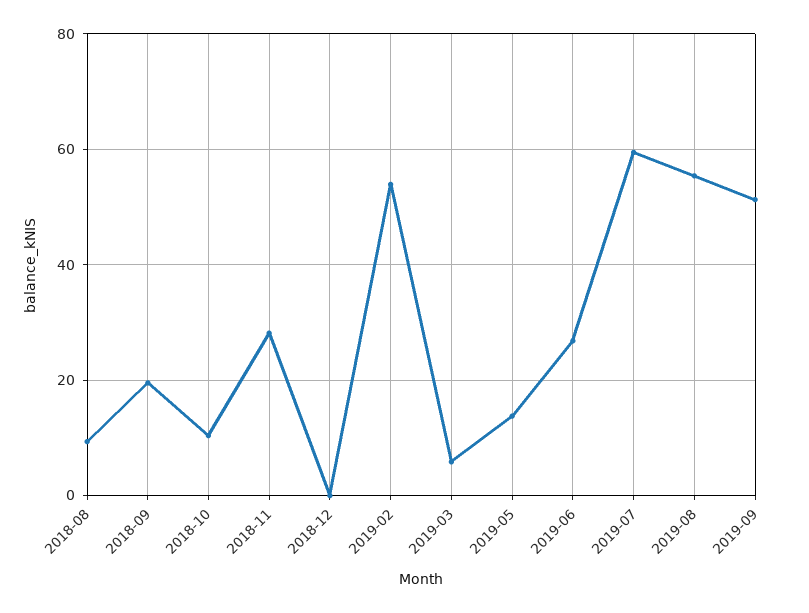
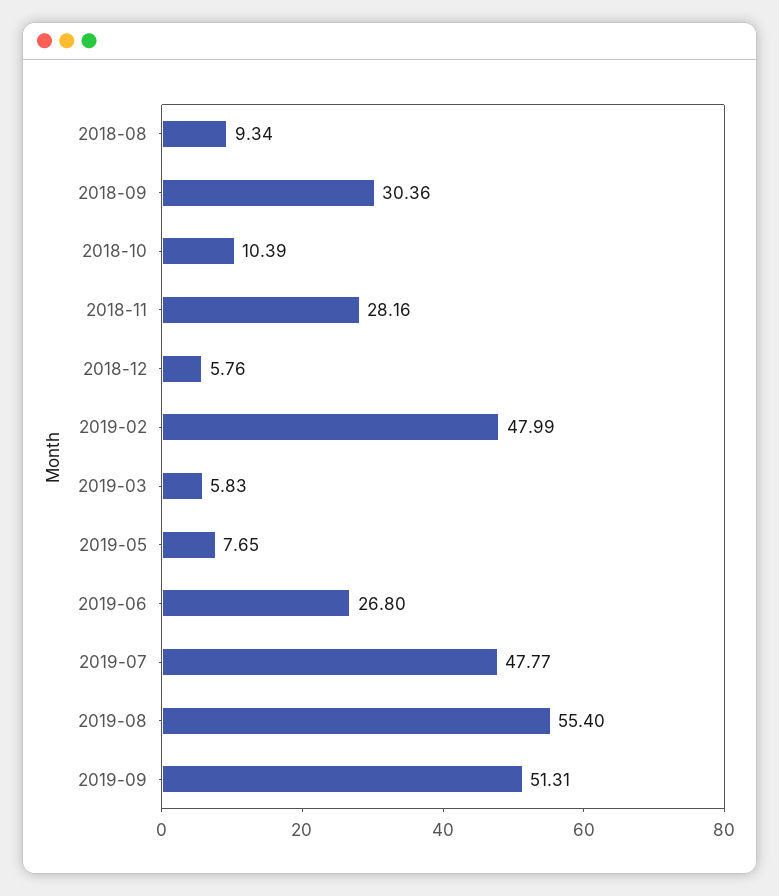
2018-09: 20 -> 30.36
2018-12: 0 -> 5.76
2019-02: 54 -> 47.99
2019-05: 14 -> 7.65
2019-07: 60 -> 47.77

